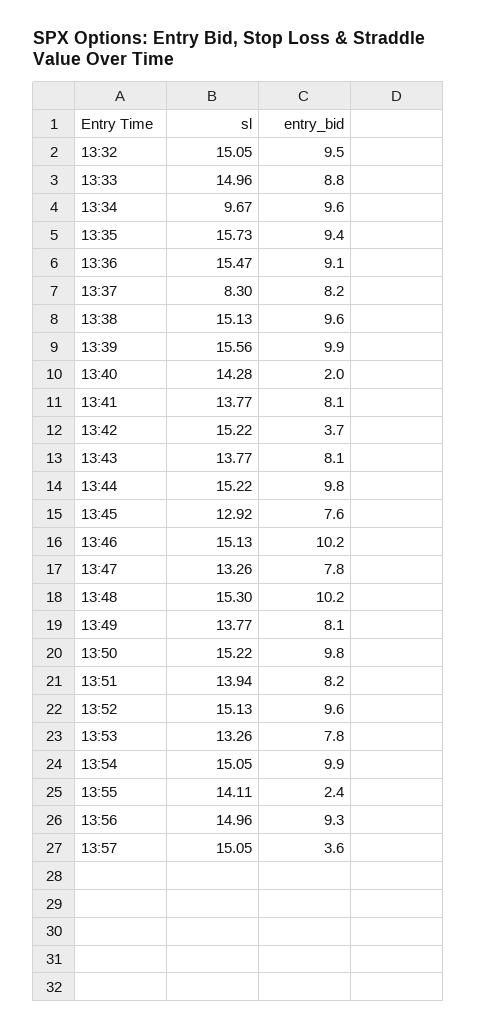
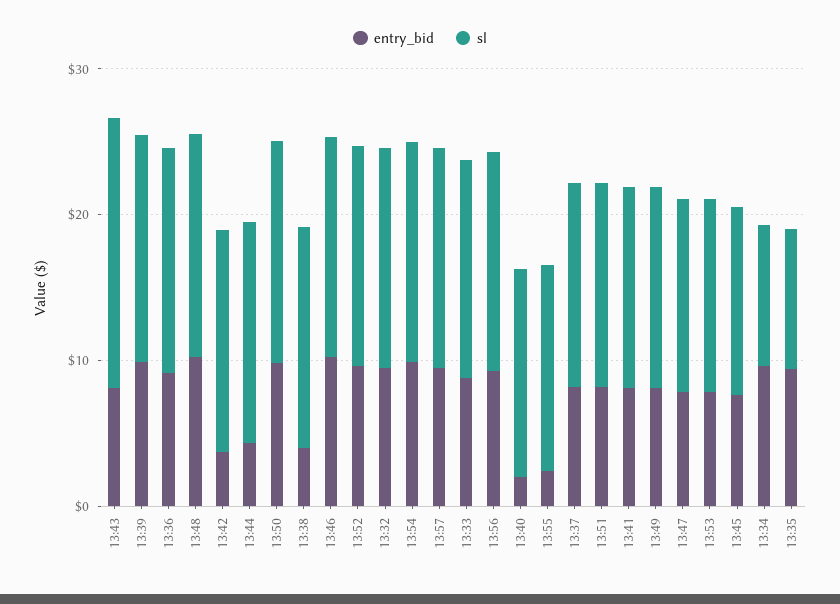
sl, 13:35: 15.73 -> 10
sl, 13:37: 8.3 -> 14
entry_bid, 13:38: 9.6 -> 4
sl, 13:43: 13.77 -> 18
entry_bid, 13:44: 9.8 -> 4
entry_bid, 13:57: 3.6 -> 10

